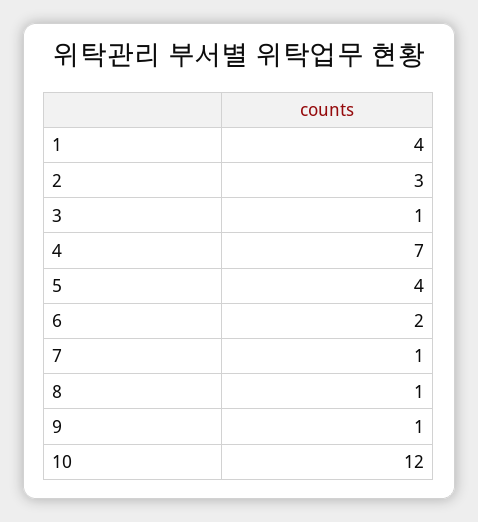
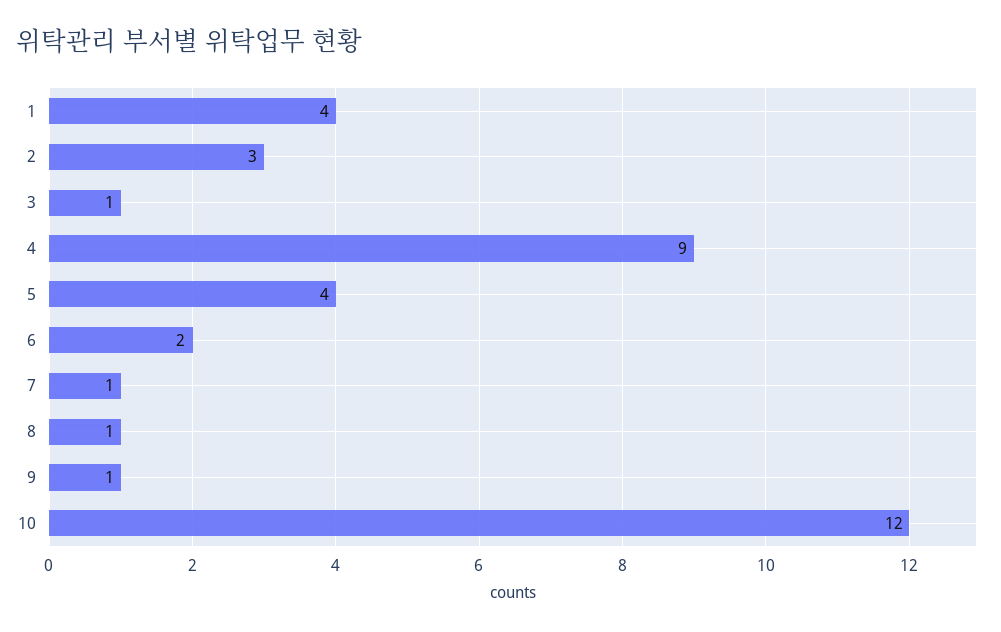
4: 7 -> 9

